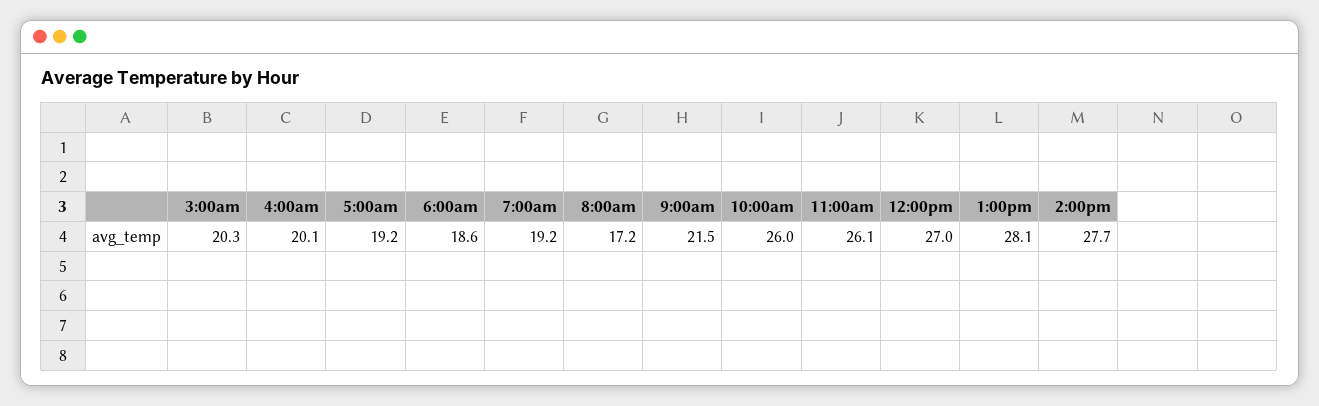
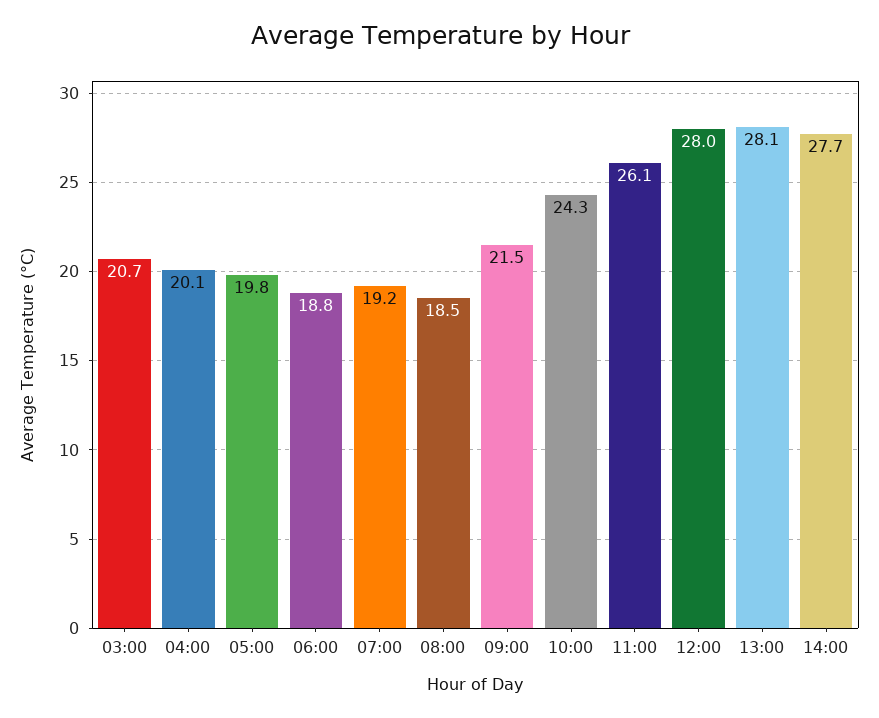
3:00am: 20.3 -> 20.7
5:00am: 19.2 -> 19.8
6:00am: 18.6 -> 18.8
8:00am: 17.2 -> 18.5
10:00am: 26 -> 24.3
12:00pm: 27 -> 28

